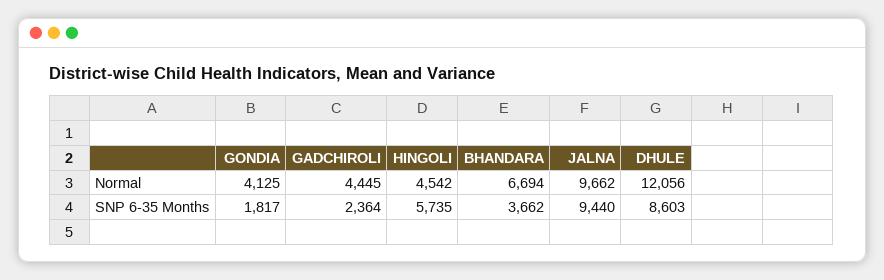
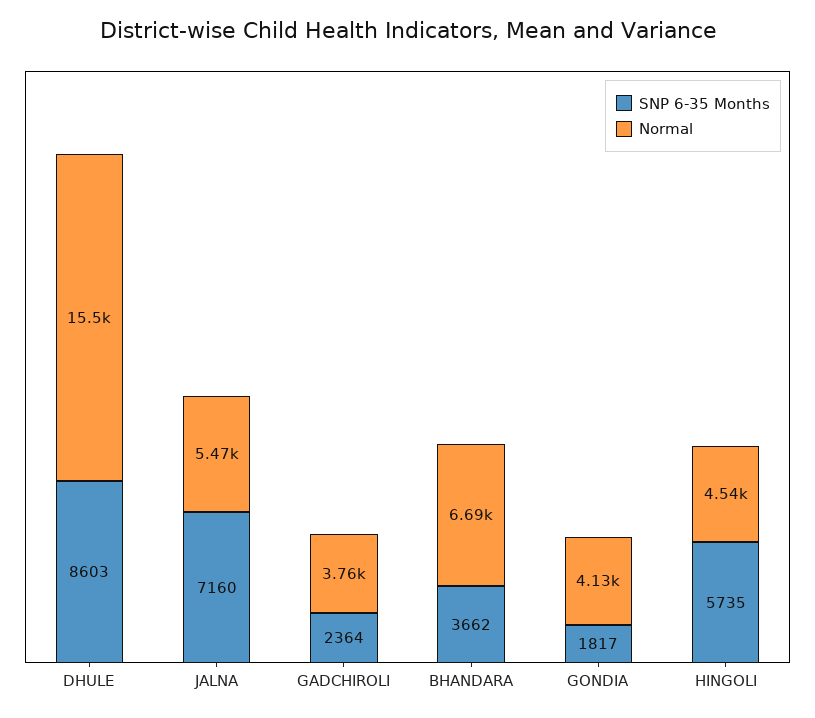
Normal, GADCHIROLI: 4445 -> 3760
Normal, JALNA: 9662 -> 5470
Normal, DHULE: 12056 -> 15500
SNP 6-35 Months, JALNA: 9440 -> 7160

